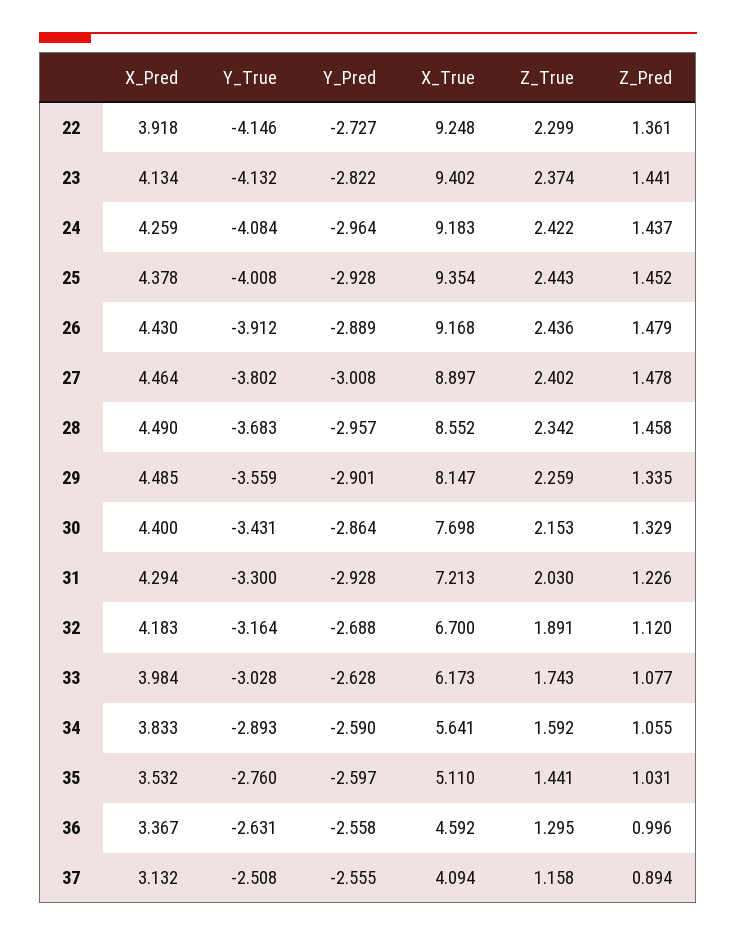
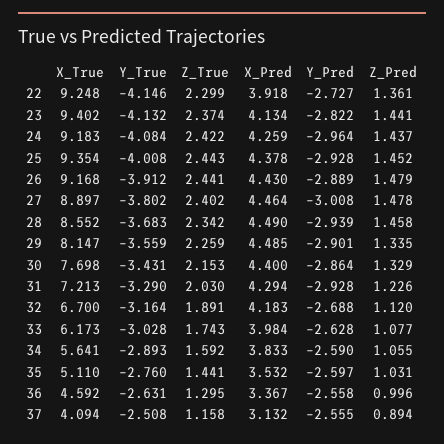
Z_True, 26: 2.436 -> 2.441
Y_Pred, 28: -2.957 -> -2.939
Y_True, 31: -3.3 -> -3.29

